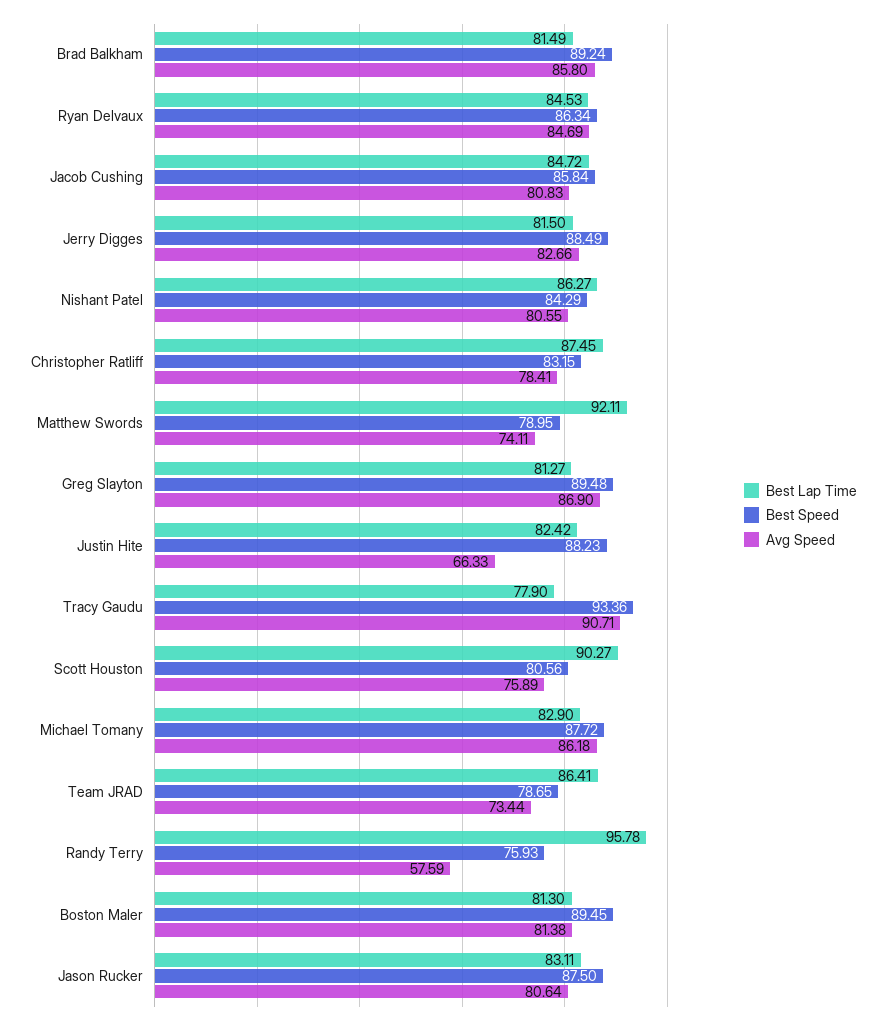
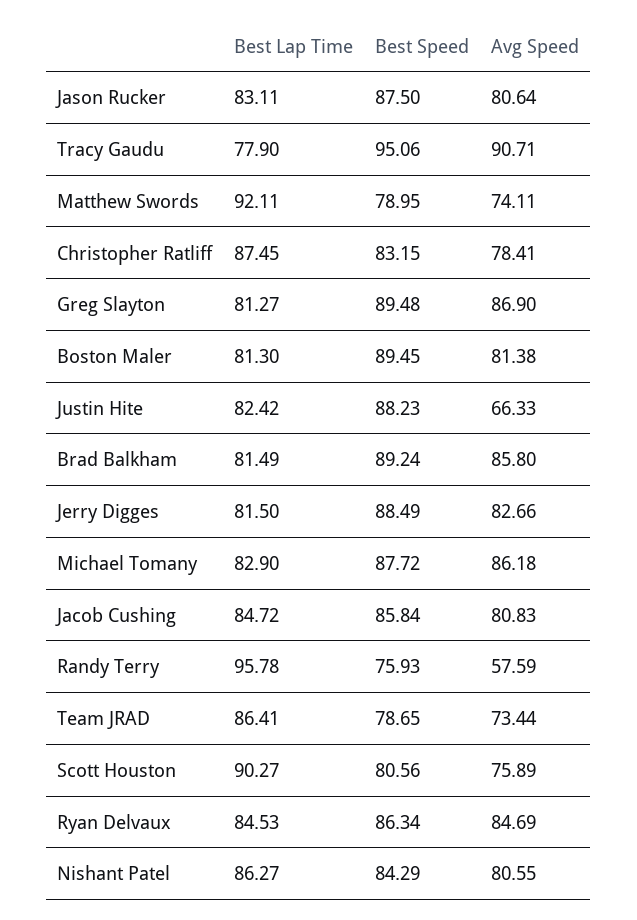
Best Speed, Tracy Gaudu: 93.36 -> 95.06

